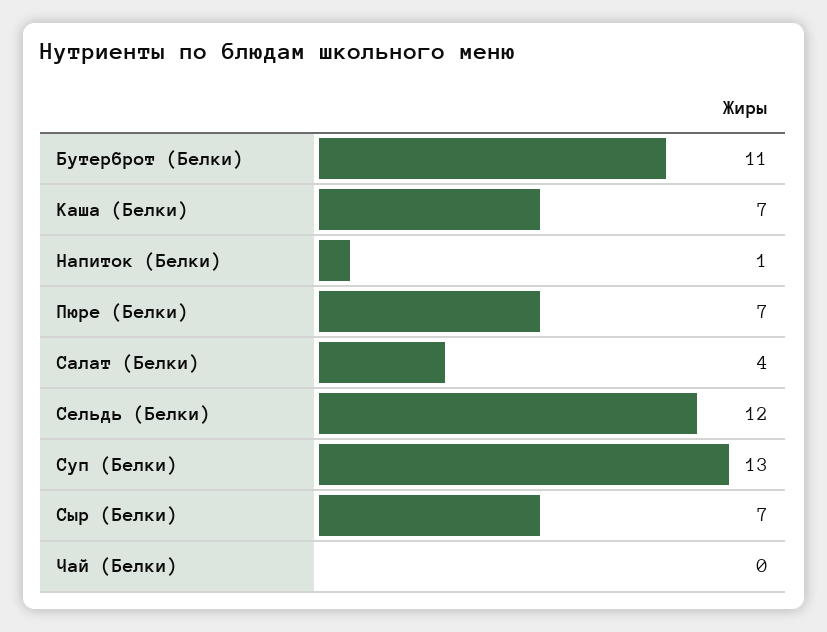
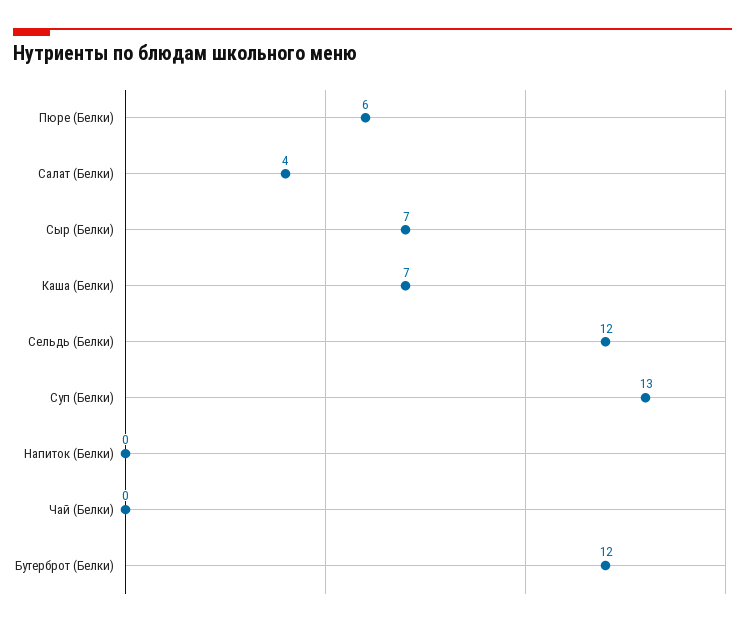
Бутерброт (Белки): 11 -> 12
Напиток (Белки): 1 -> 0
Пюре (Белки): 7 -> 6

